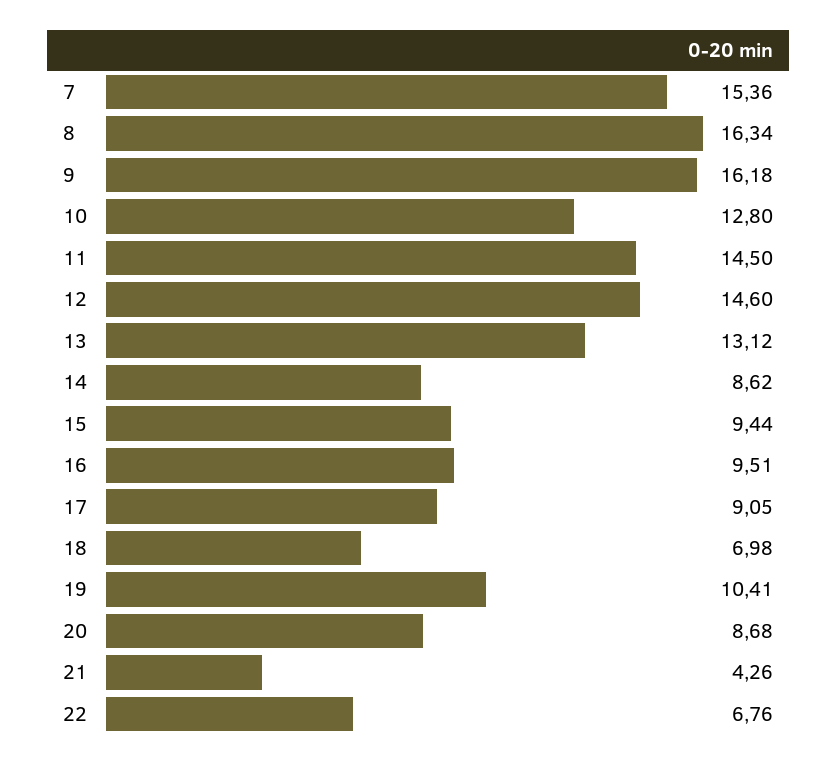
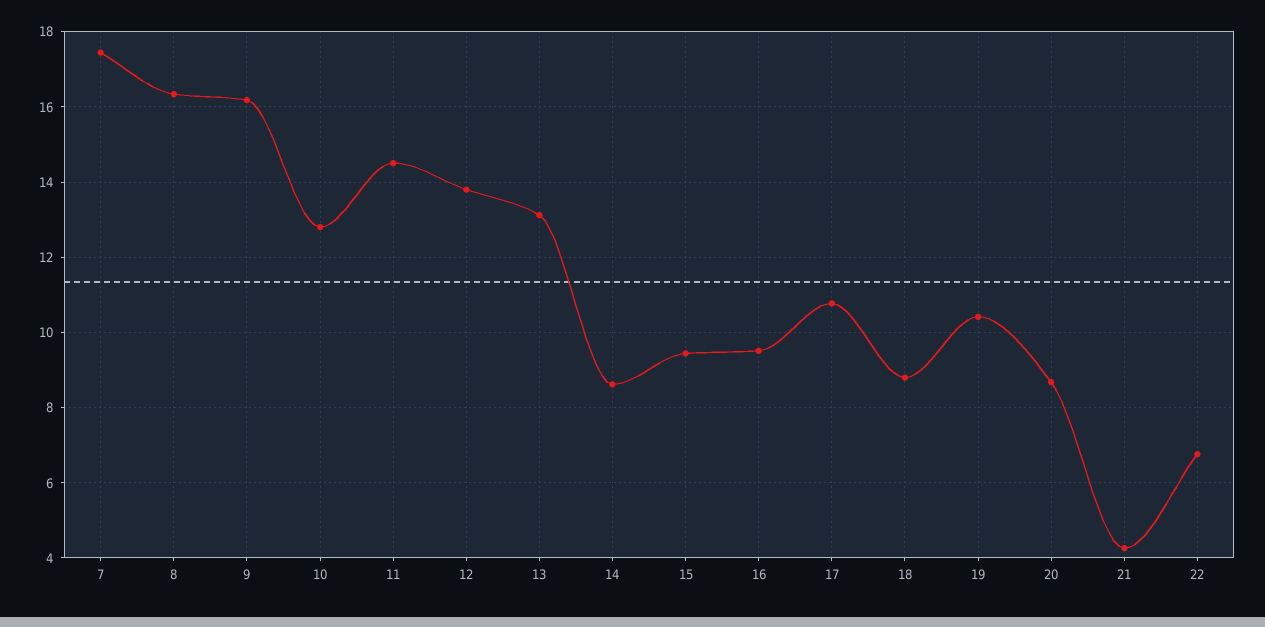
7: 15.36 -> 17.4
12: 14.6 -> 13.8
17: 9.05 -> 10.8
18: 6.98 -> 8.8

